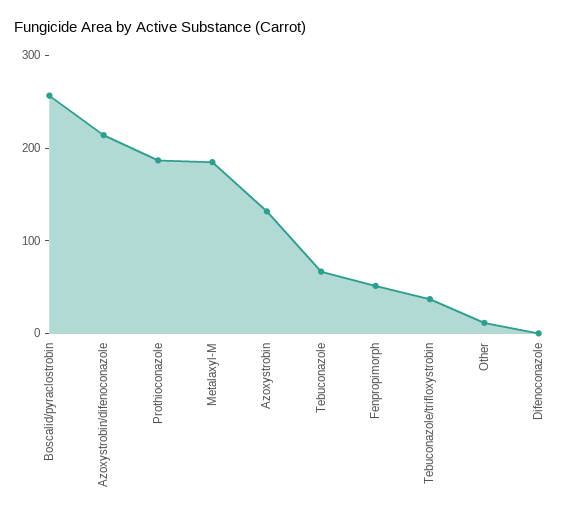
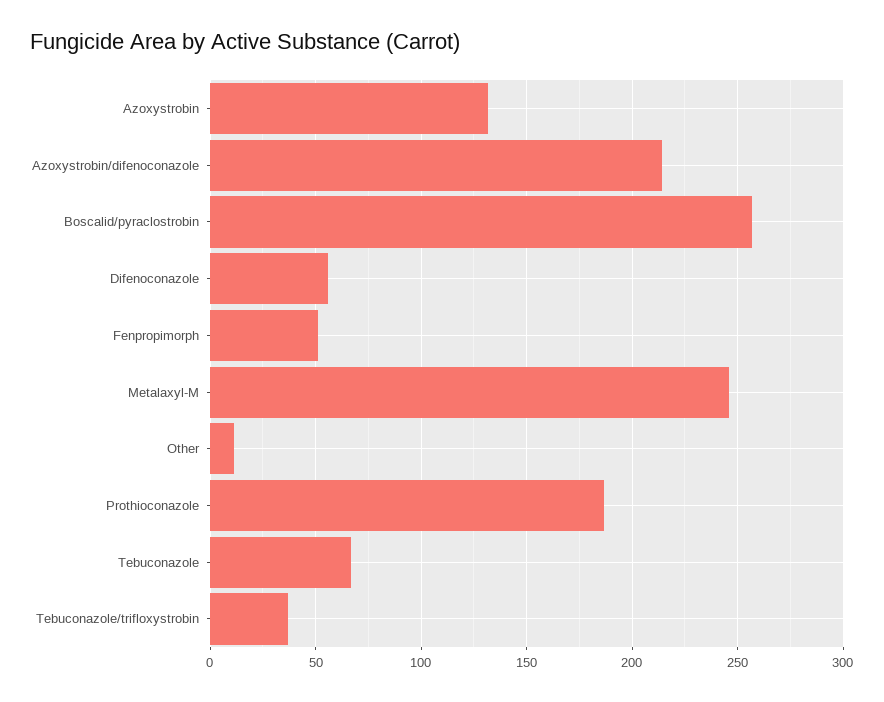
Metalaxyl-M: 180 -> 245
Difenoconazole: 0 -> 55

